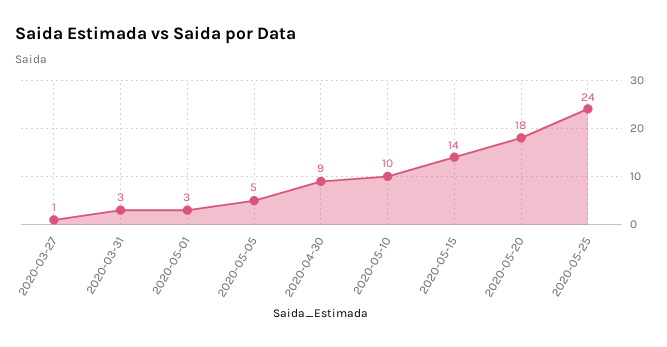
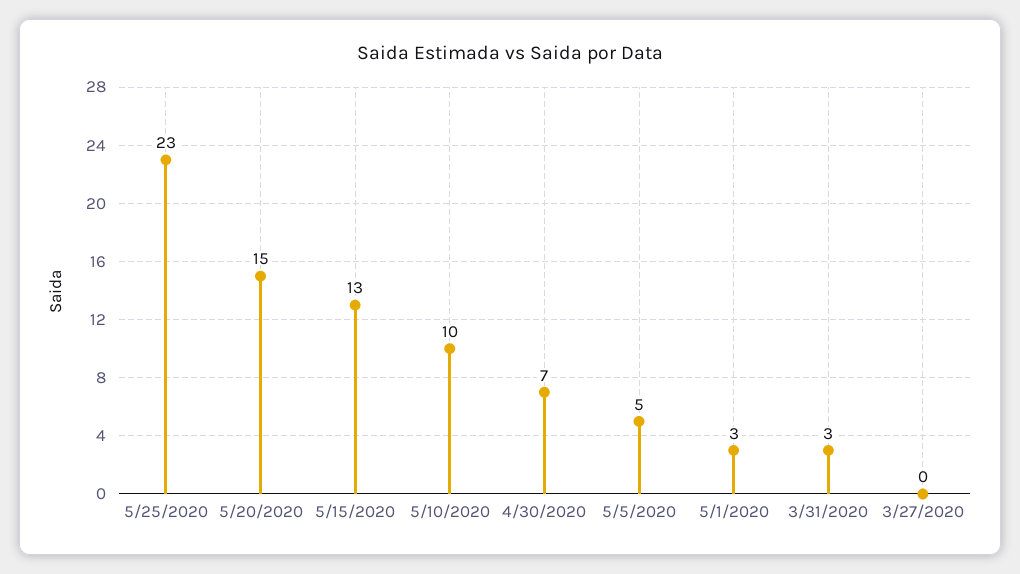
2020-03-27: 1 -> 0
2020-04-30: 9 -> 7
2020-05-15: 14 -> 13
2020-05-20: 18 -> 15
2020-05-25: 24 -> 23

